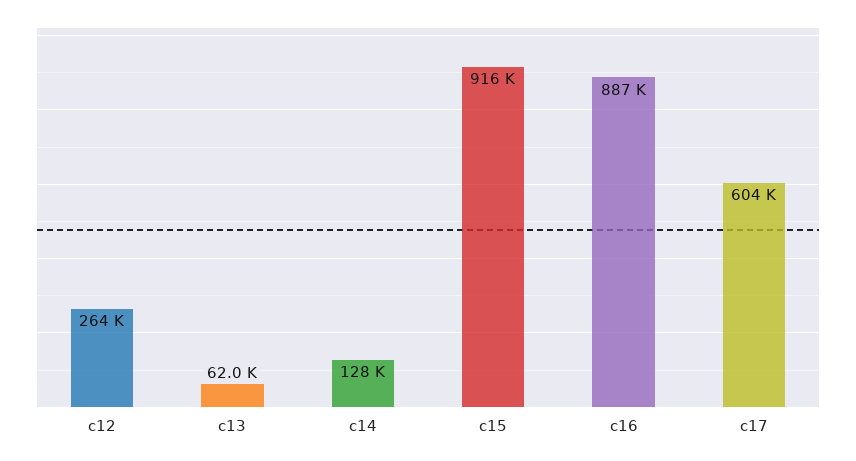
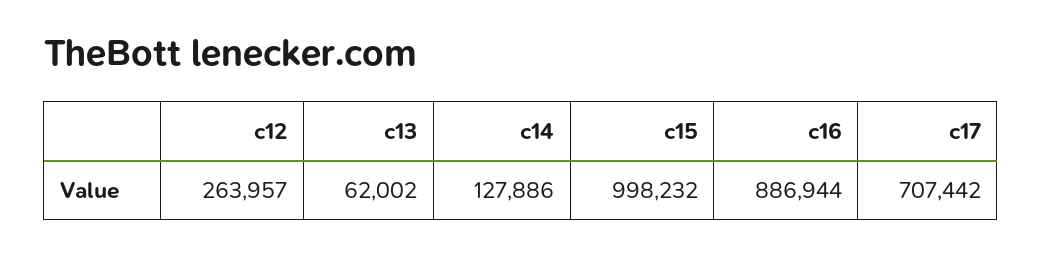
c15: 916000 -> 998232
c17: 604000 -> 707442

